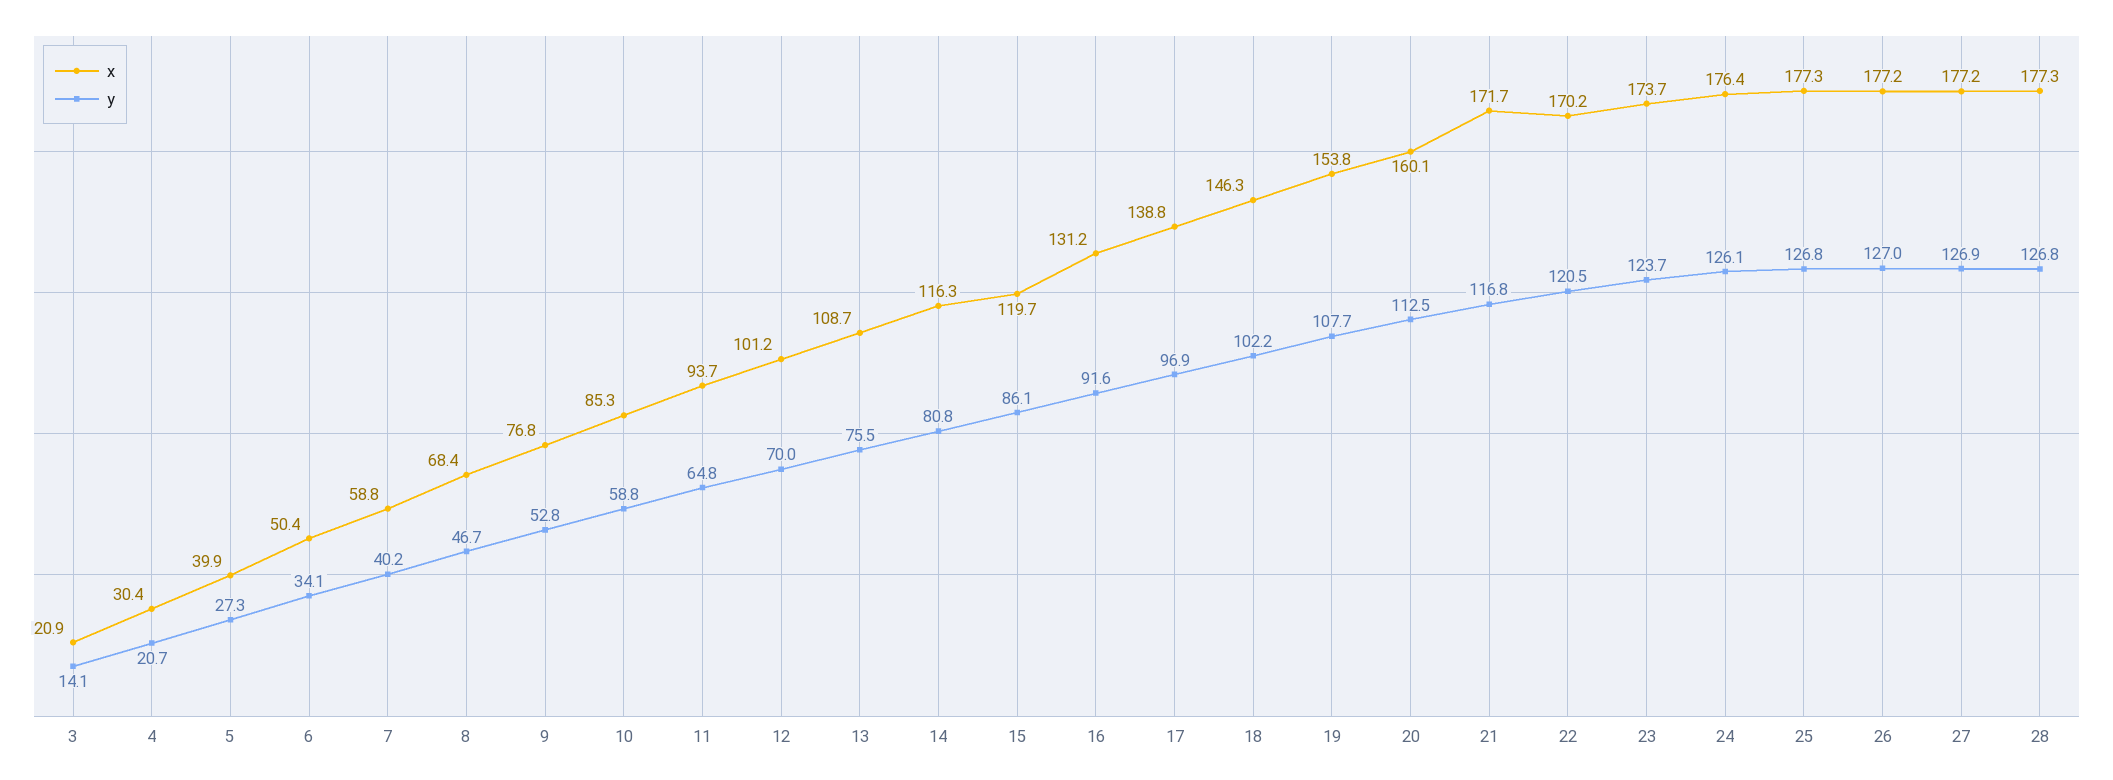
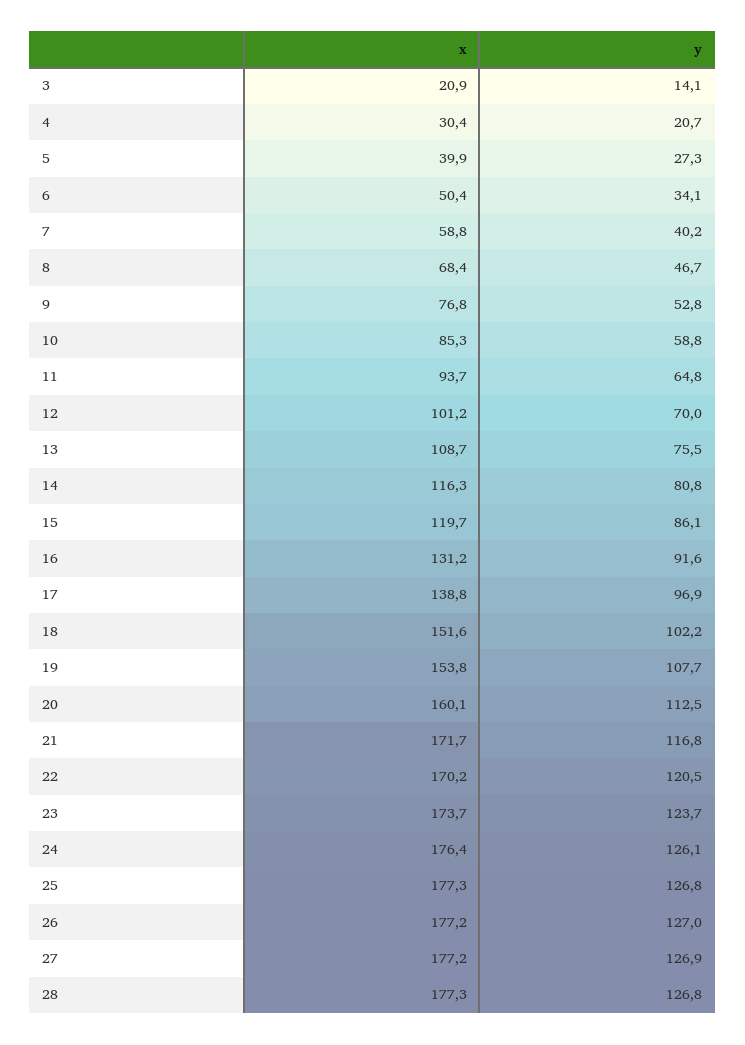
x, 18: 146.3 -> 151.6

